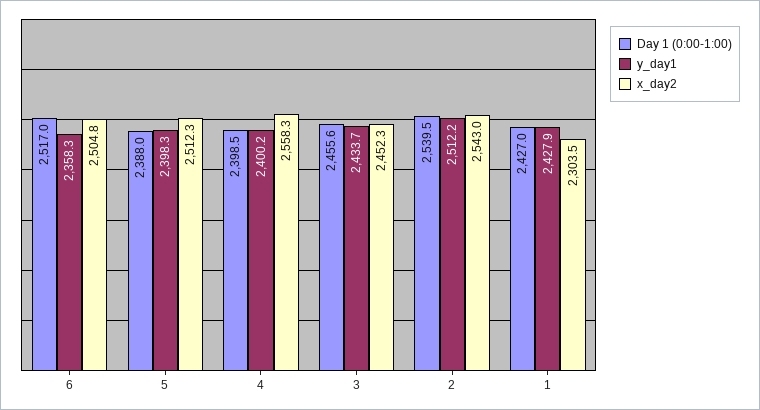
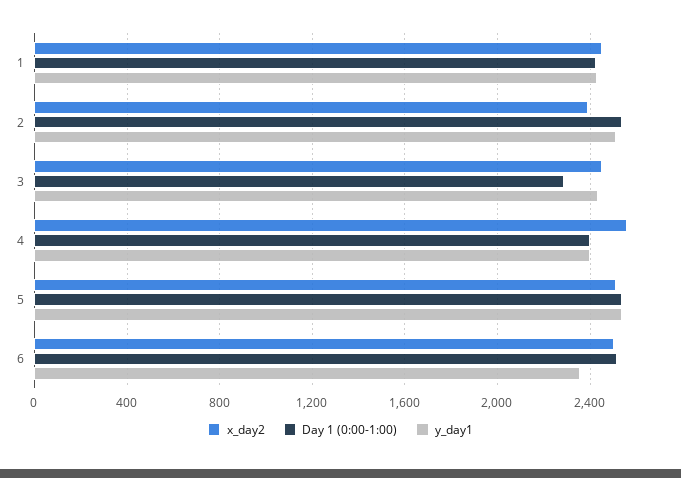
Day 1 (0:00-1:00), 5: 2388 -> 2550
y_day1, 5: 2398.3 -> 2550
Day 1 (0:00-1:00), 3: 2455.6 -> 2300
x_day2, 2: 2543 -> 2400
x_day2, 1: 2303.5 -> 2450

